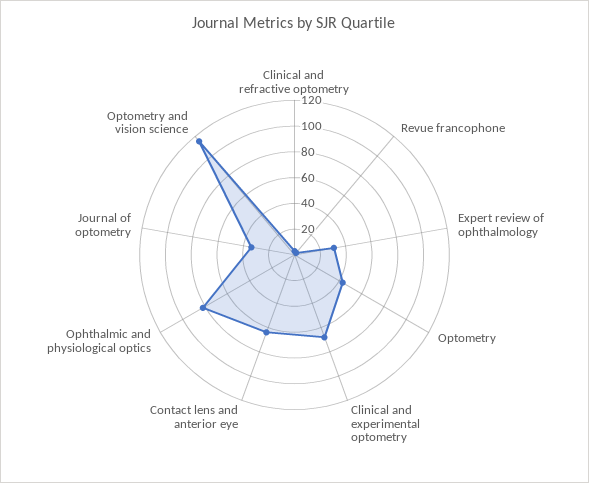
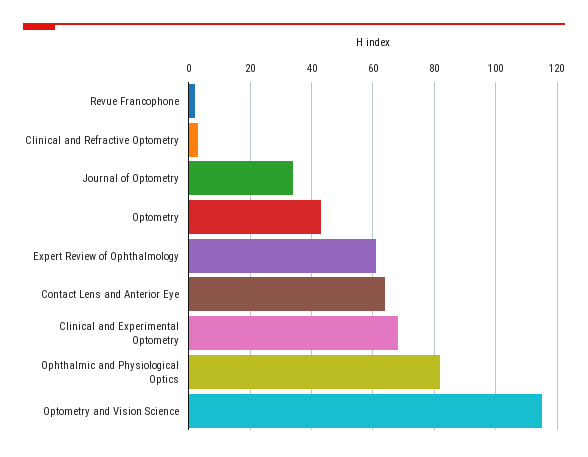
Expert review of ophthalmology: 30 -> 60

